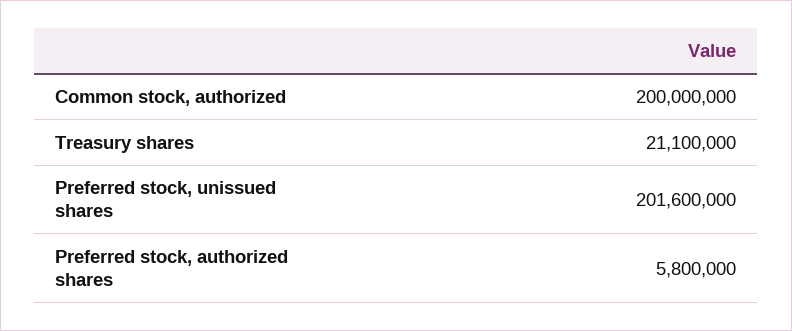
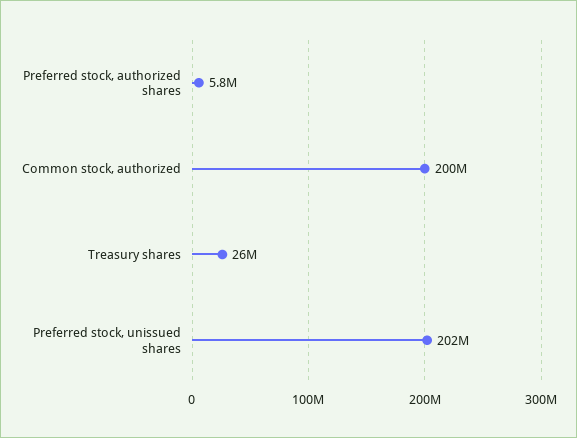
Treasury shares: 21100000 -> 26000000

